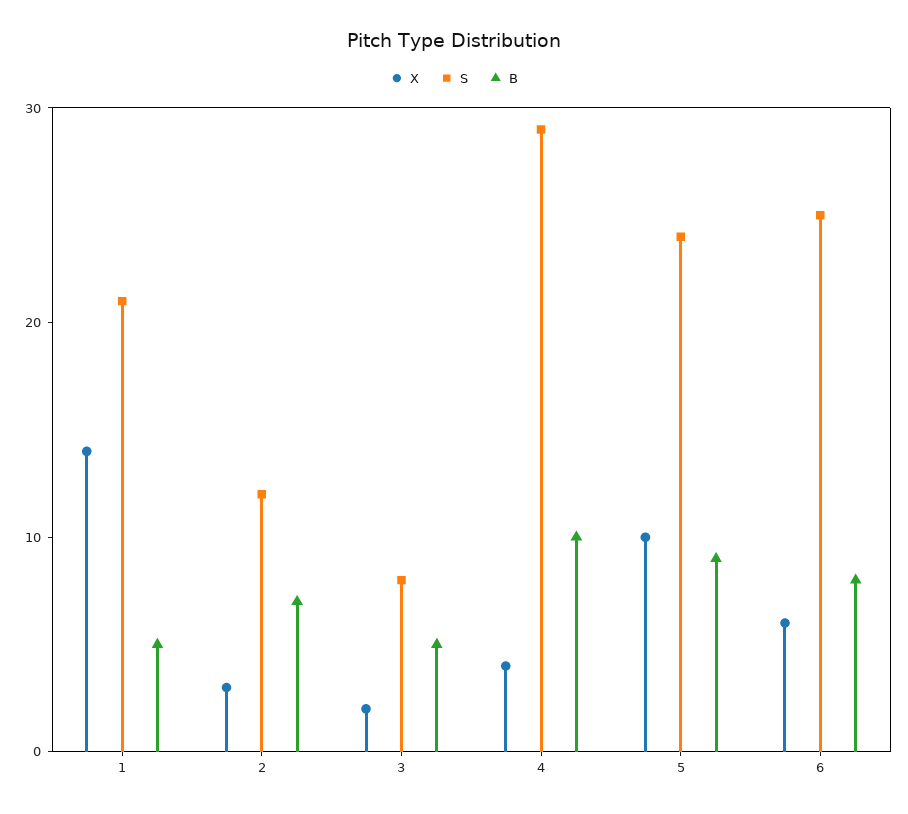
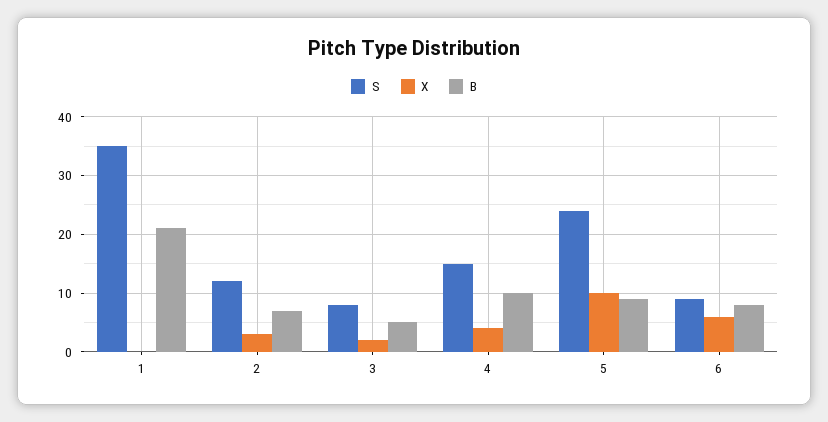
X, 1: 14 -> 0
S, 1: 21 -> 35
B, 1: 5 -> 20
S, 4: 29 -> 15
S, 6: 25 -> 10

